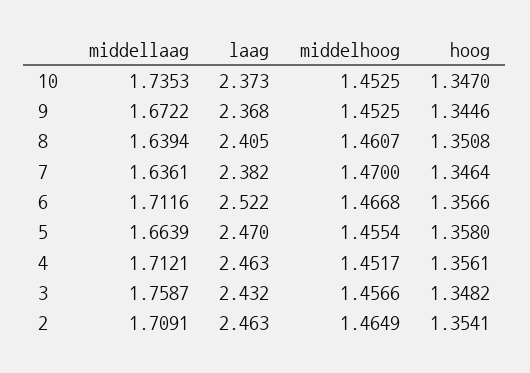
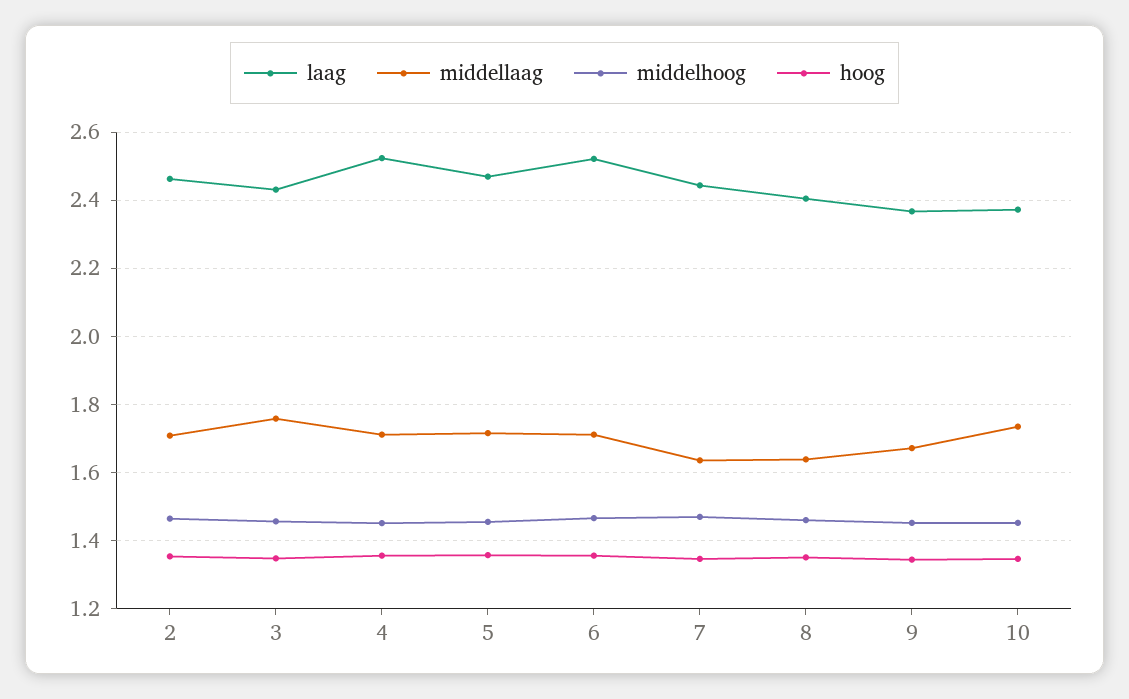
laag, 7: 2.382 -> 2.44
middellaag, 5: 1.6639 -> 1.72
laag, 4: 2.463 -> 2.52

